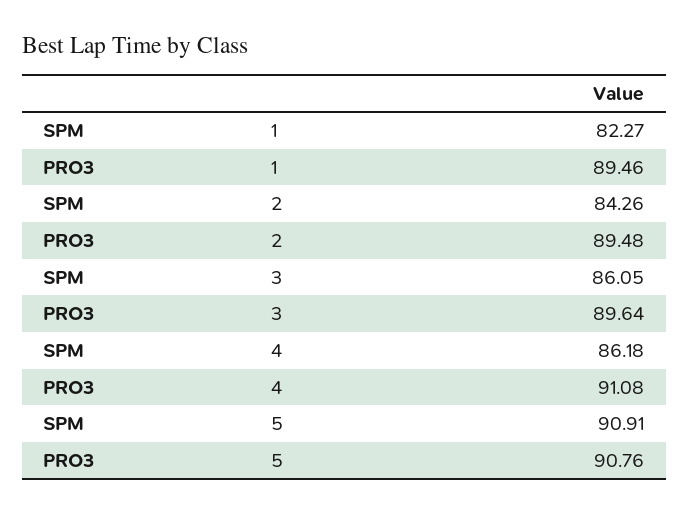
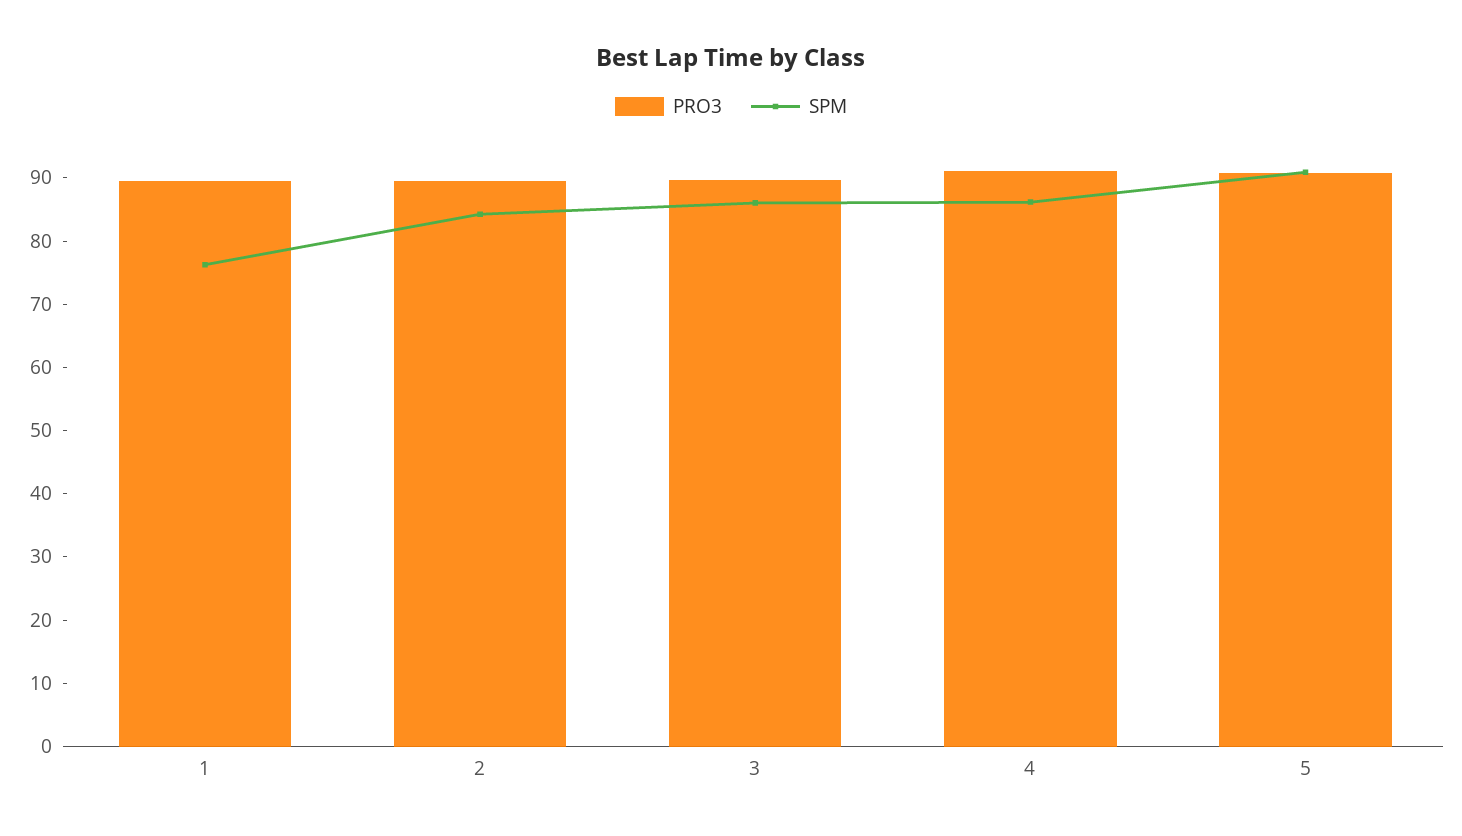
SPM, 1: 82.27 -> 76

